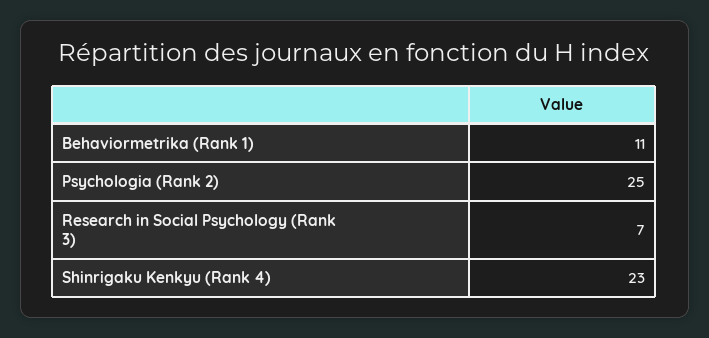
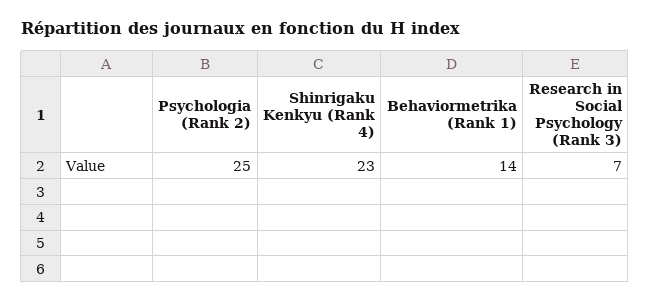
Behaviormetrika (Rank 1): 11 -> 14

